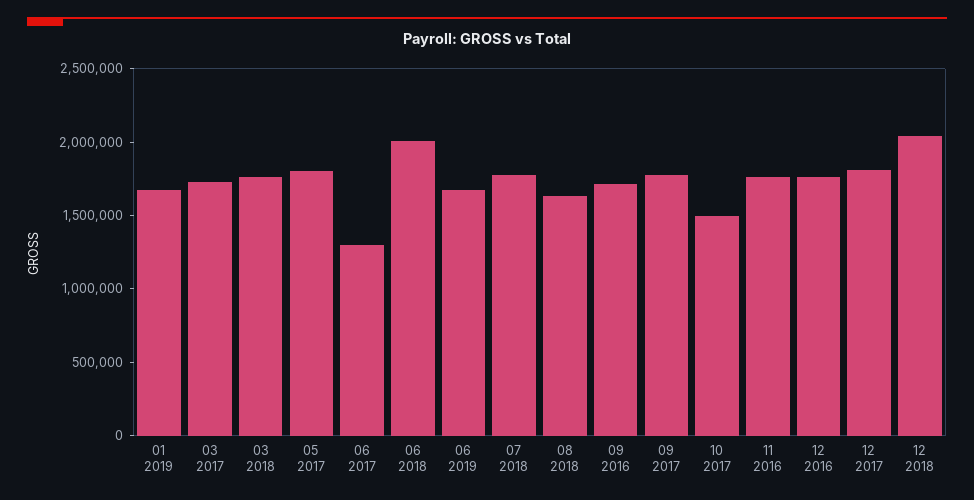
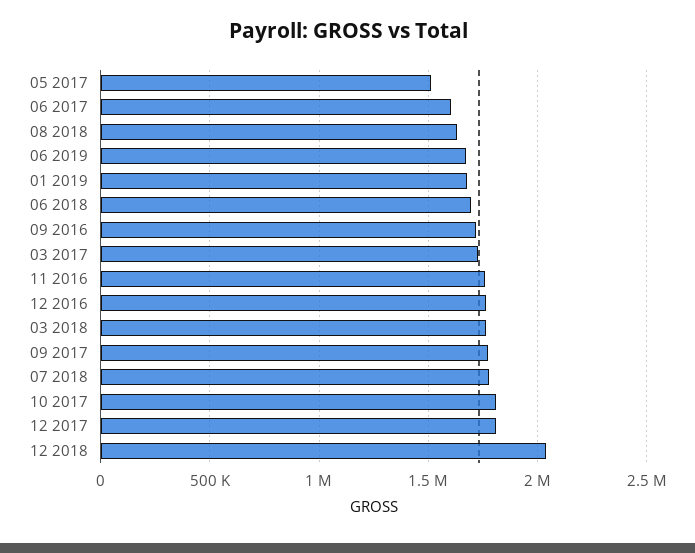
05 2017: 1800000 -> 1500000
06 2017: 1300000 -> 1600000
06 2018: 2000000 -> 1700000
10 2017: 1500000 -> 1800000

